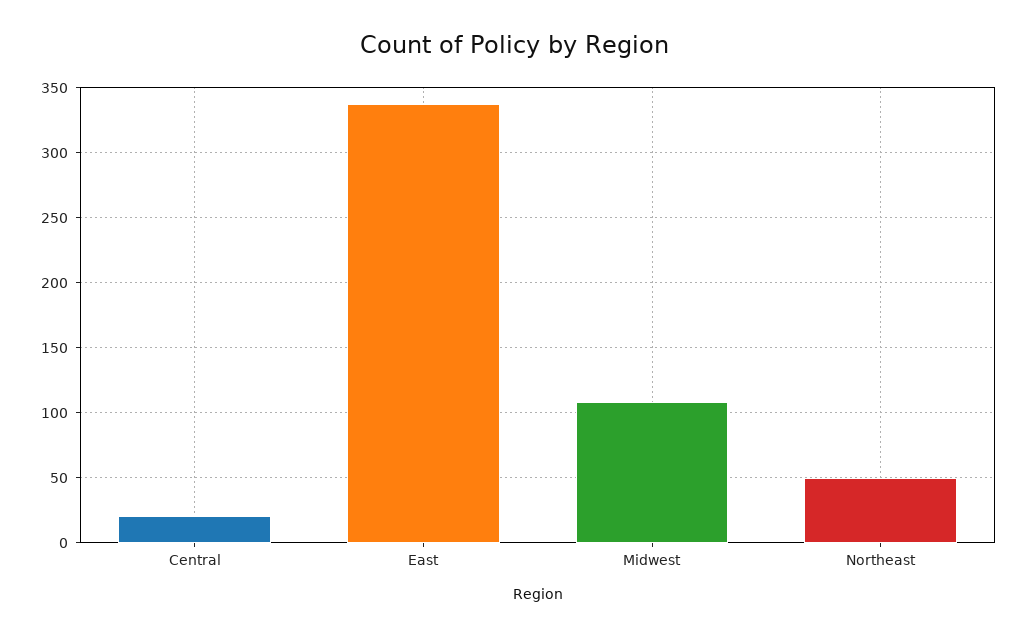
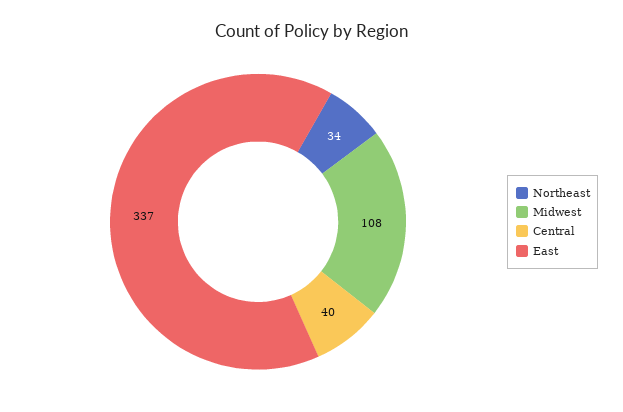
Central: 20 -> 40
Northeast: 50 -> 34

